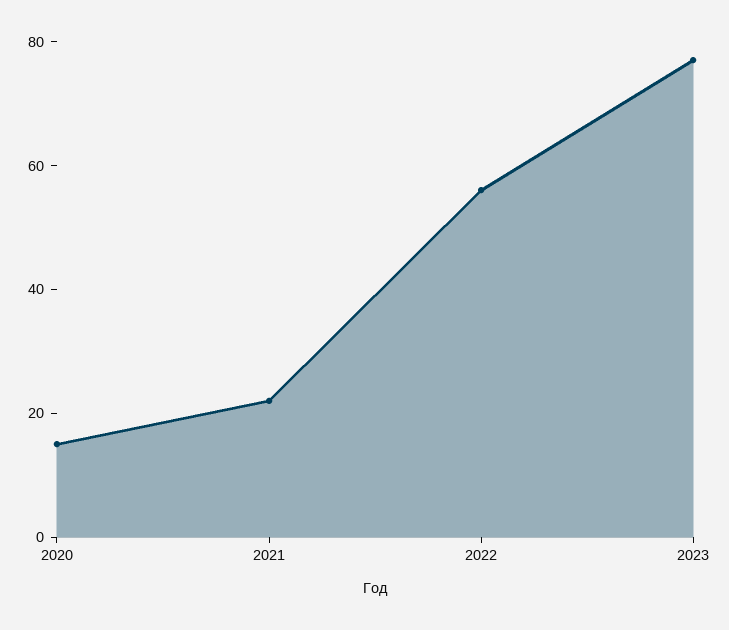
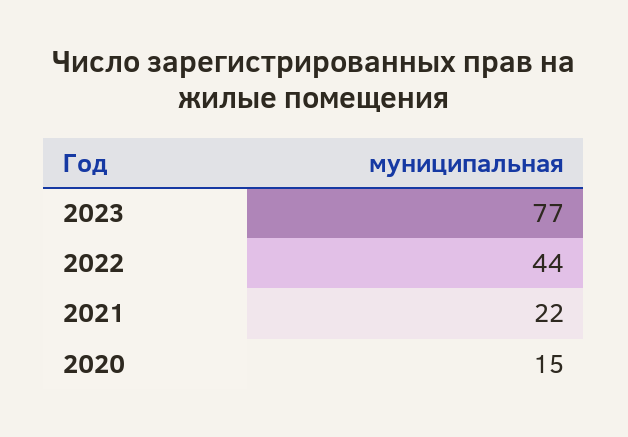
2022: 55 -> 44

